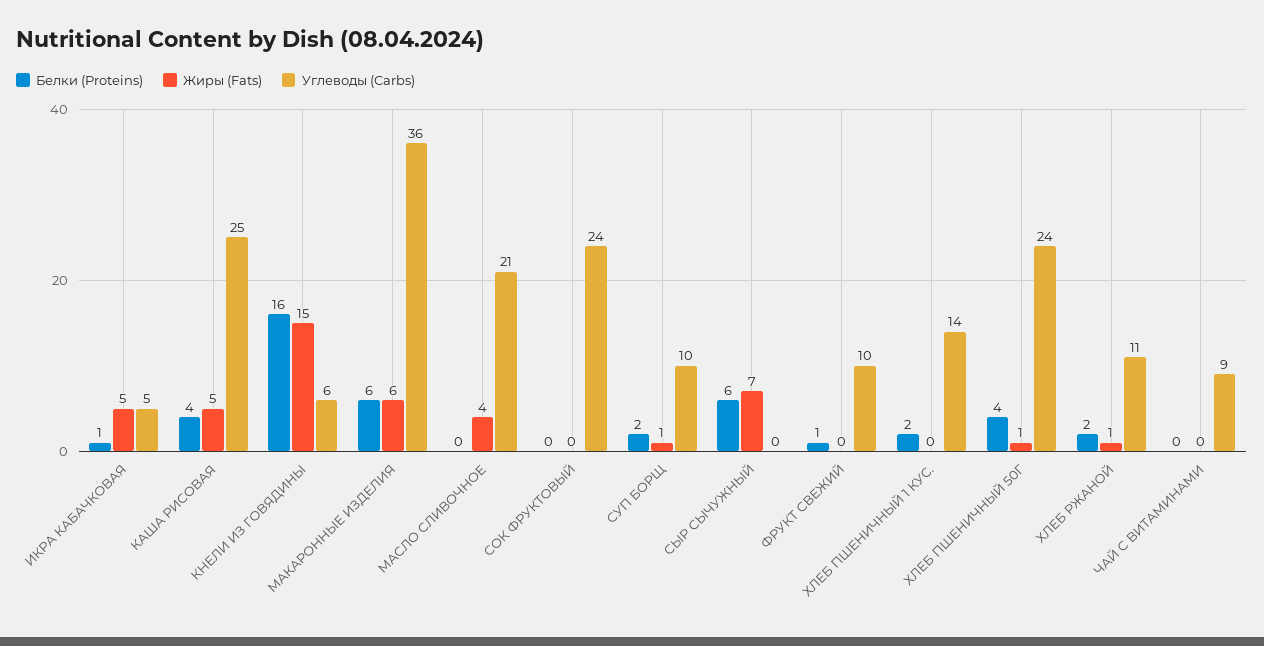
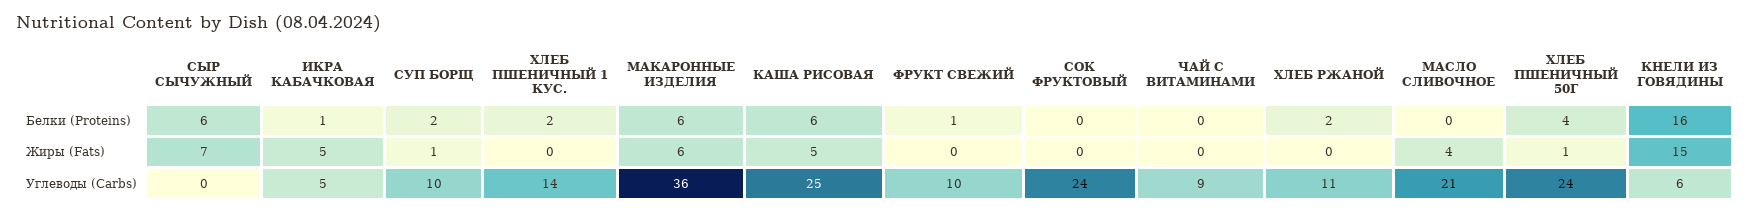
Белки (Proteins), КАША РИСОВАЯ: 4 -> 6
Жиры (Fats), ХЛЕБ РЖАНОЙ: 1 -> 0

